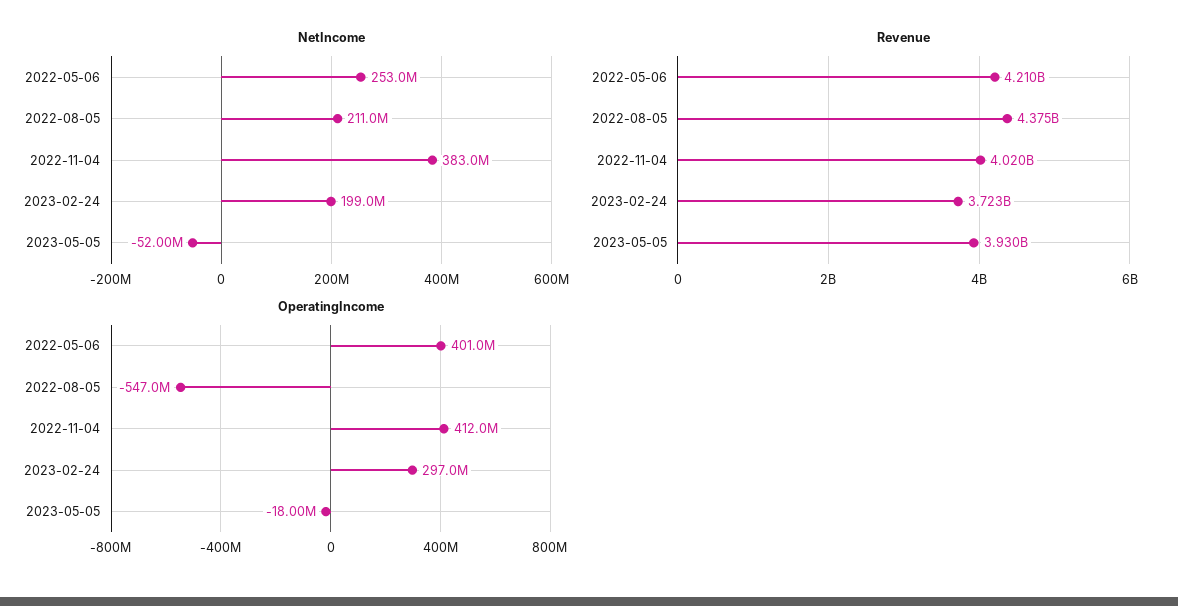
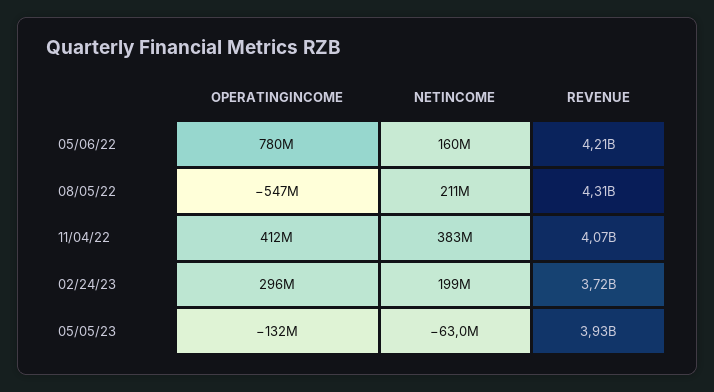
NetIncome, 2022-05-06: 253000000 -> 160000000
NetIncome, 2023-05-05: -52000000 -> -63000000
Revenue, 2022-08-05: 4375000000 -> 4310000000
Revenue, 2022-11-04: 4020000000 -> 4070000000
OperatingIncome, 2022-05-06: 401000000 -> 780000000
OperatingIncome, 2023-02-24: 297000000 -> 296000000
OperatingIncome, 2023-05-05: -18000000 -> -132000000

